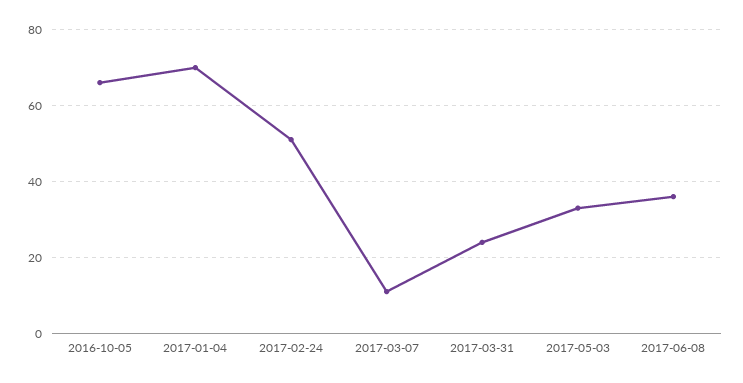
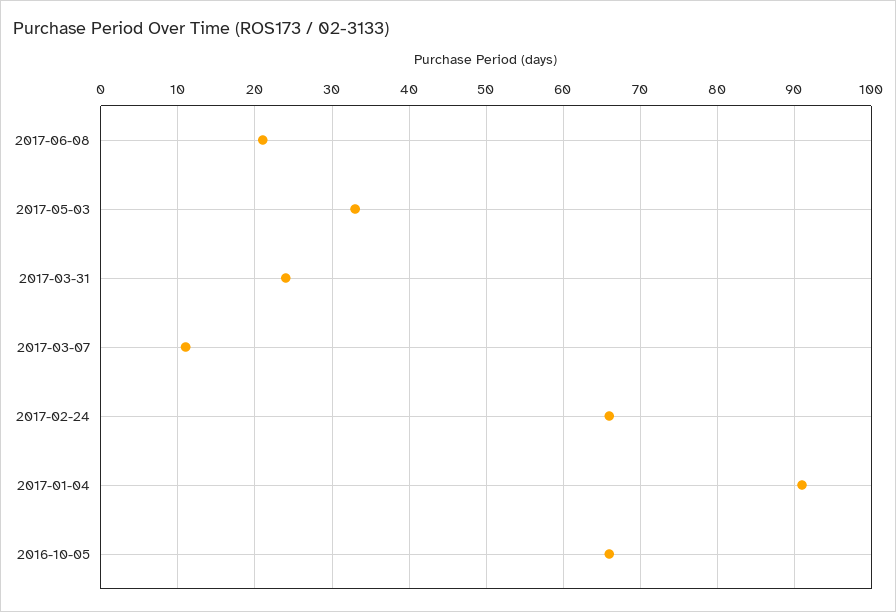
2017-01-04: 70 -> 91
2017-02-24: 50 -> 66
2017-06-08: 35 -> 21

